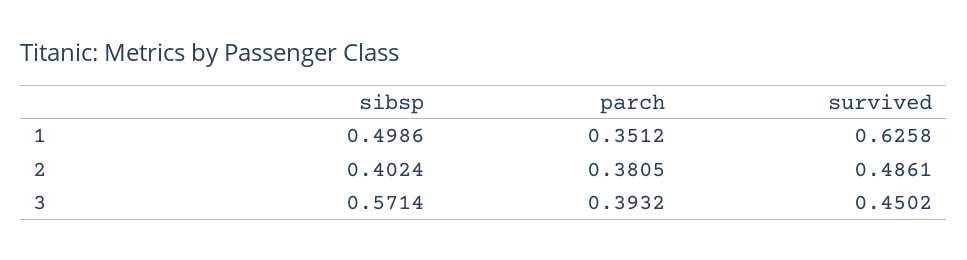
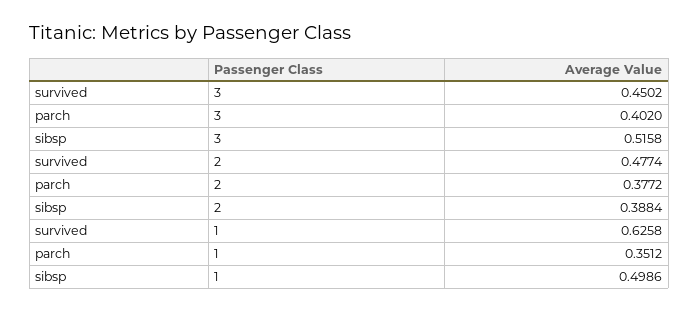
sibsp, 2: 0.4024 -> 0.3884
parch, 2: 0.3805 -> 0.3772
survived, 2: 0.4861 -> 0.4774
sibsp, 3: 0.5714 -> 0.5158
parch, 3: 0.3932 -> 0.402

